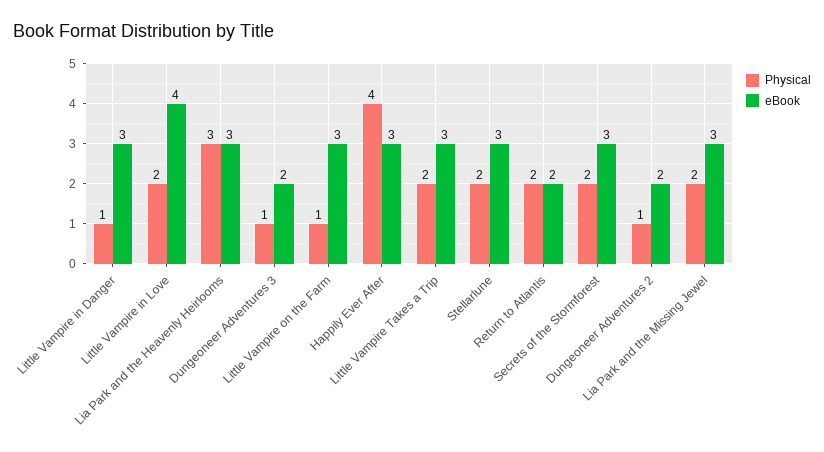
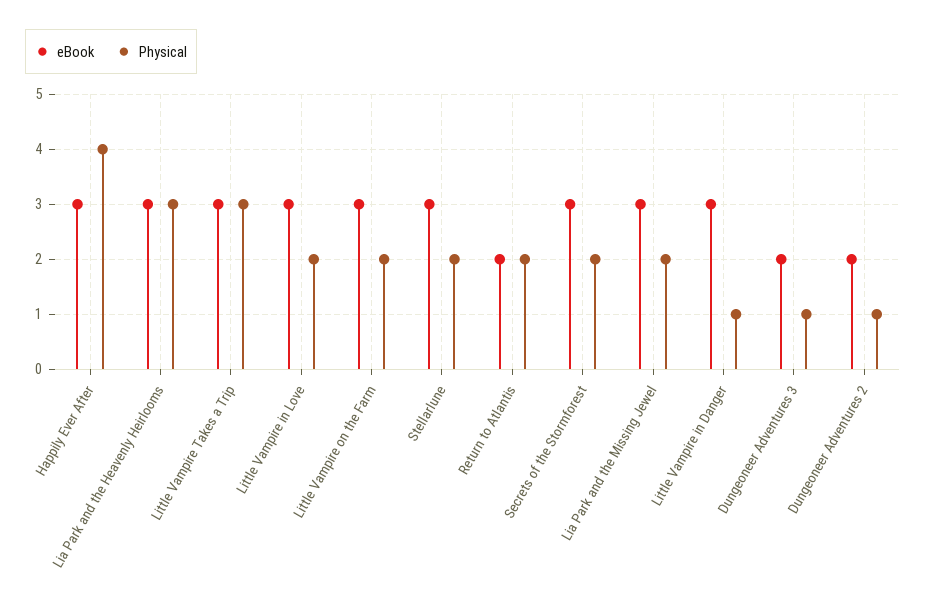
eBook, Little Vampire in Love: 4 -> 3
Physical, Little Vampire on the Farm: 1 -> 2
Physical, Little Vampire Takes a Trip: 2 -> 3

